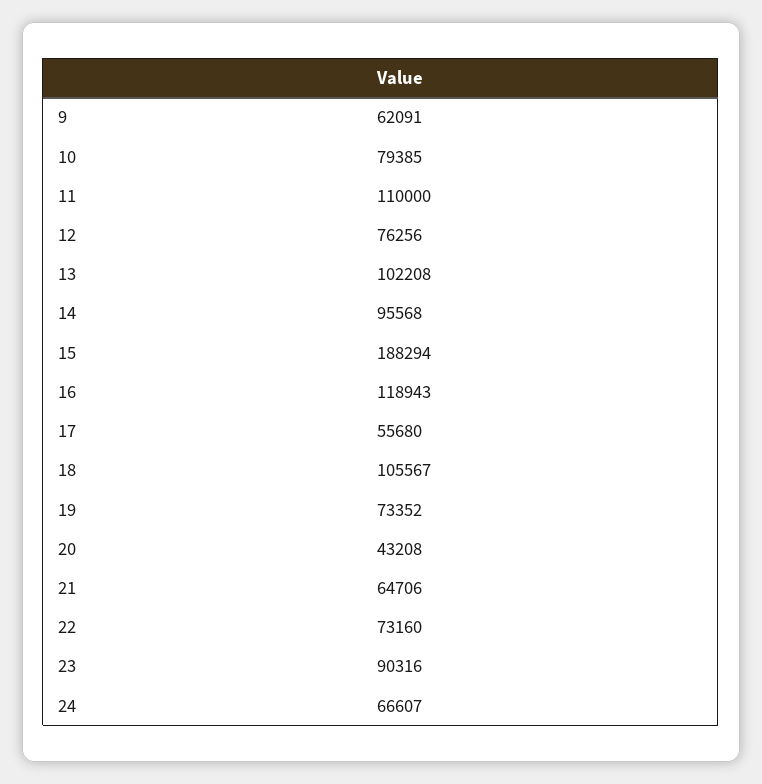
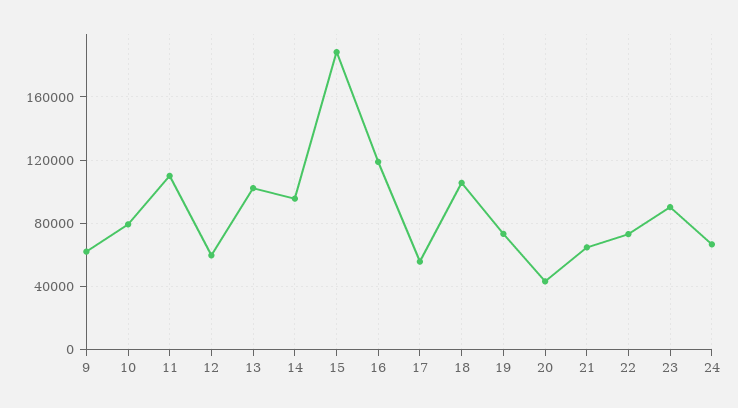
12: 76256 -> 60000

